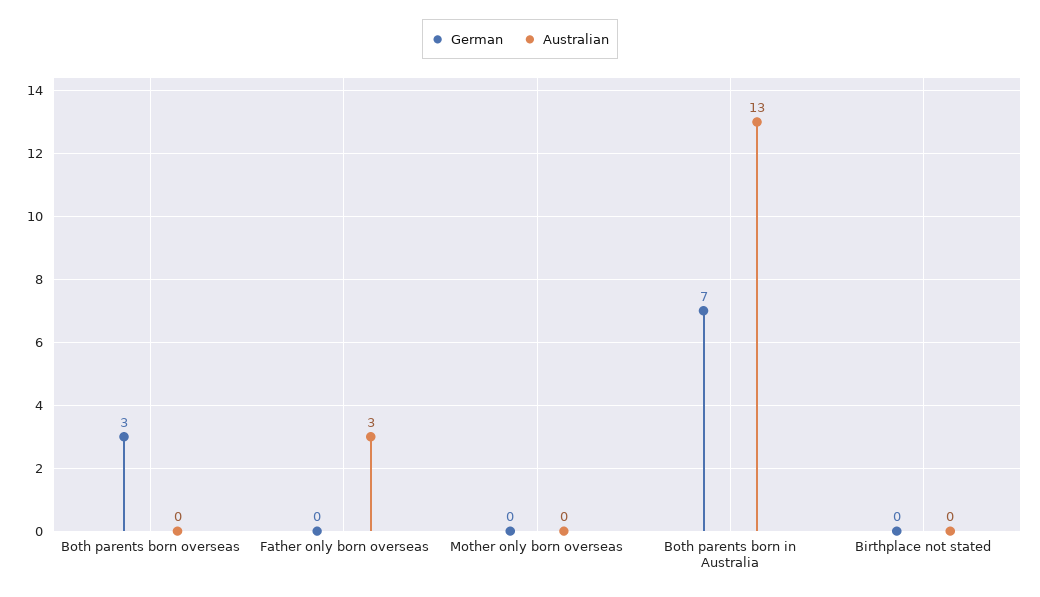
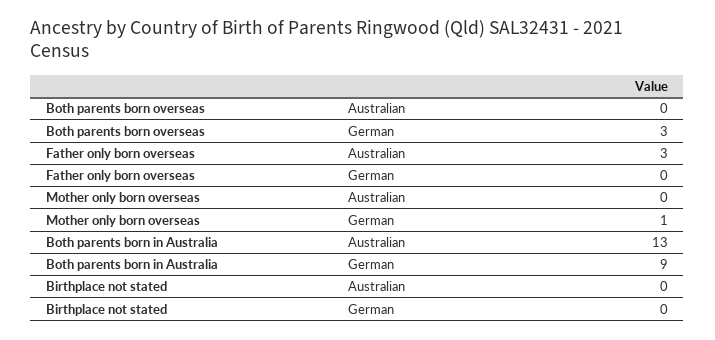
German, Mother only born overseas: 0 -> 1
German, Both parents born in Australia: 7 -> 9

